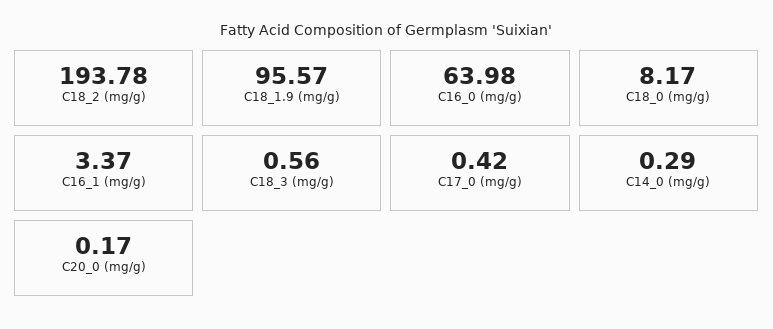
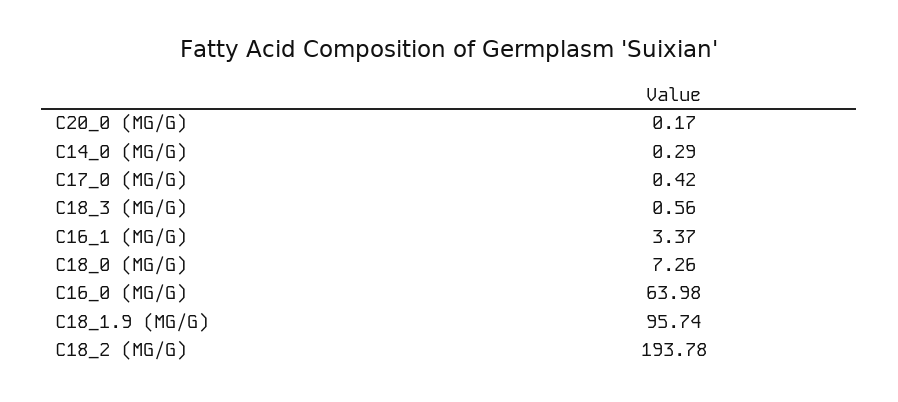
C18_1.9 (mg/g): 95.57 -> 95.74
C18_0 (mg/g): 8.17 -> 7.26

